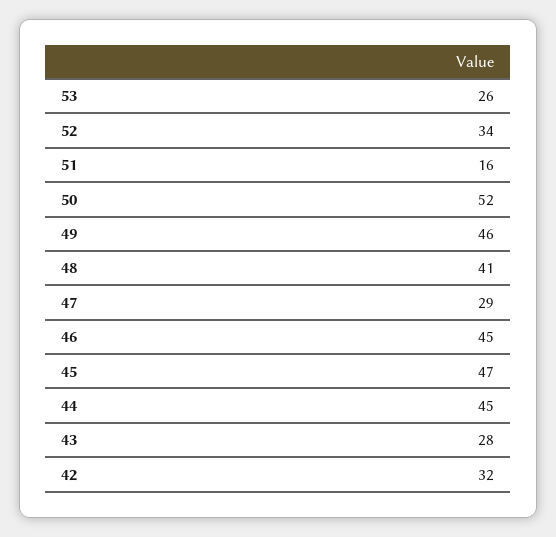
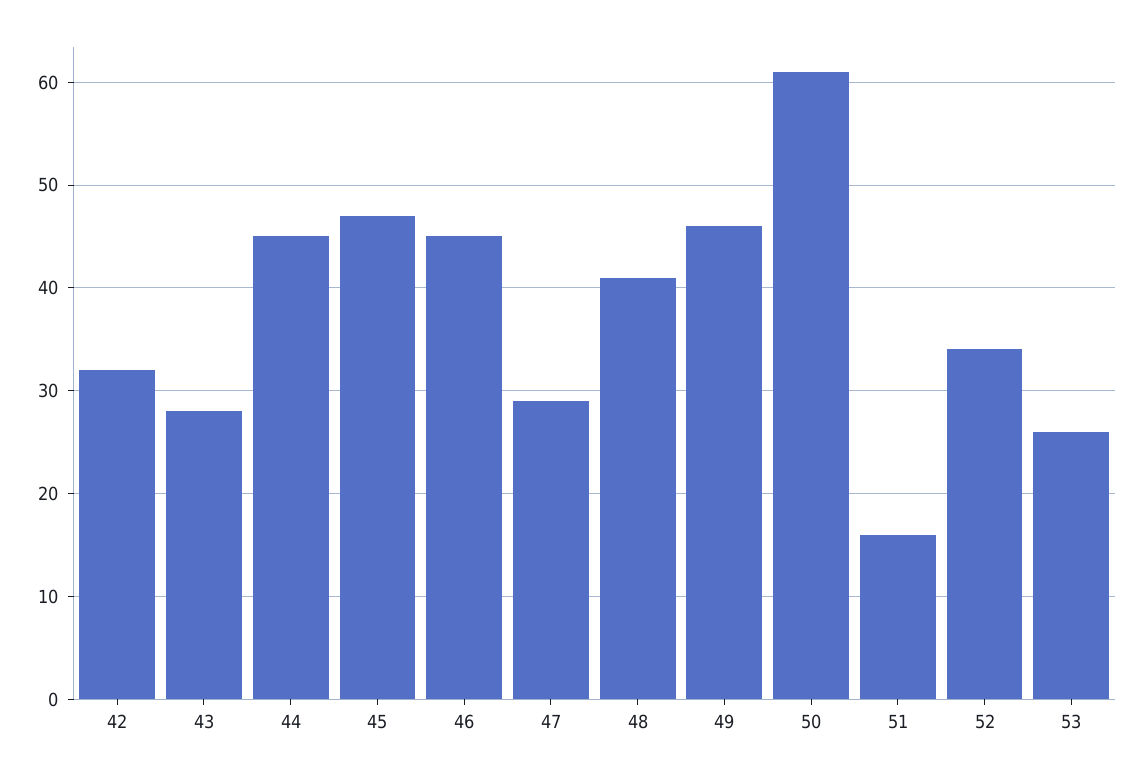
50: 52 -> 61

